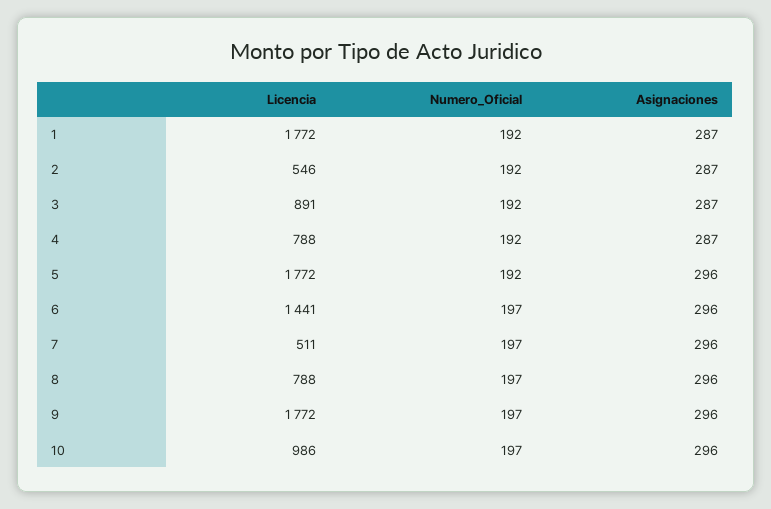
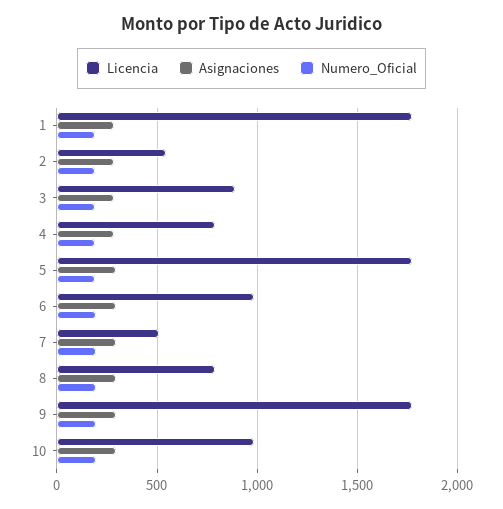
Licencia, 6: 1441 -> 1000

